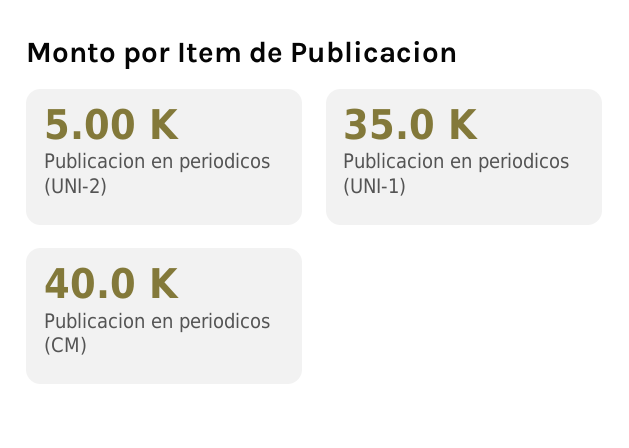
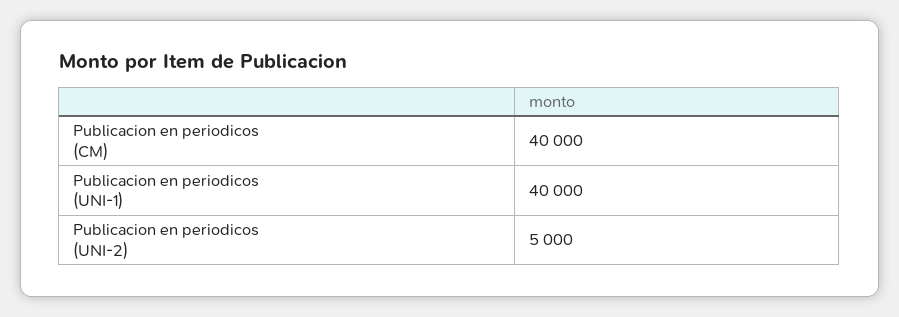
Publicacion en periodicos (UNI-1): 35000 -> 40000

